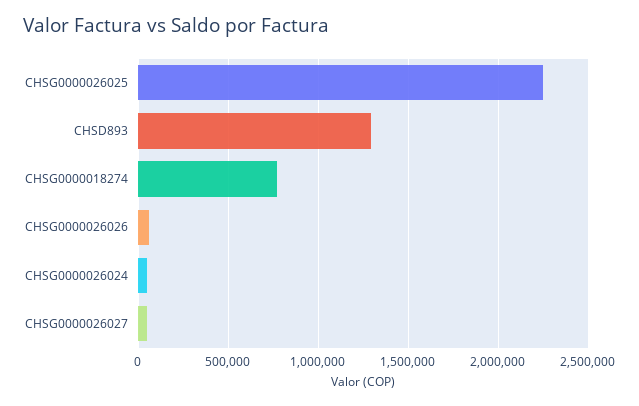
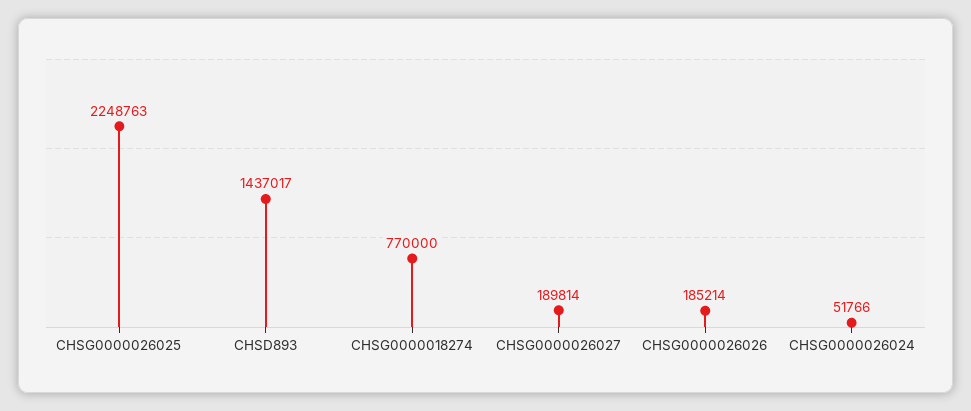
CHSD893: 1300000 -> 1437017
CHSG0000026026: 50000 -> 185214
CHSG0000026027: 50000 -> 189814

